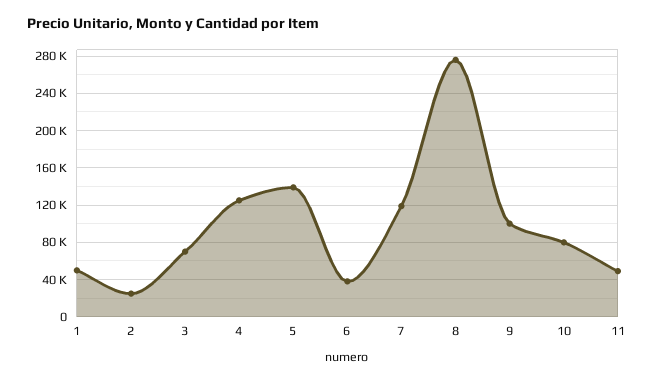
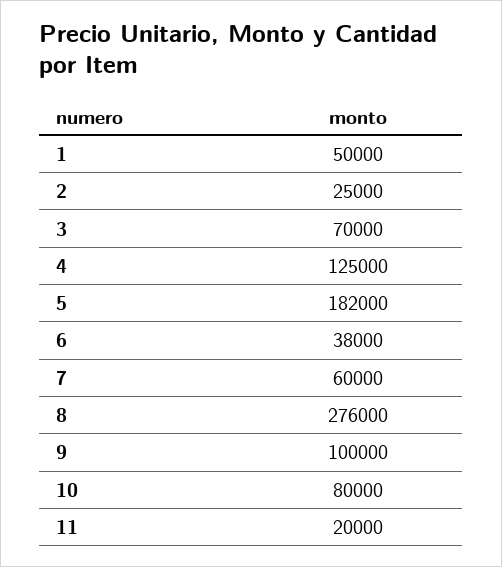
5: 140000 -> 182000
7: 120000 -> 60000
11: 50000 -> 20000

